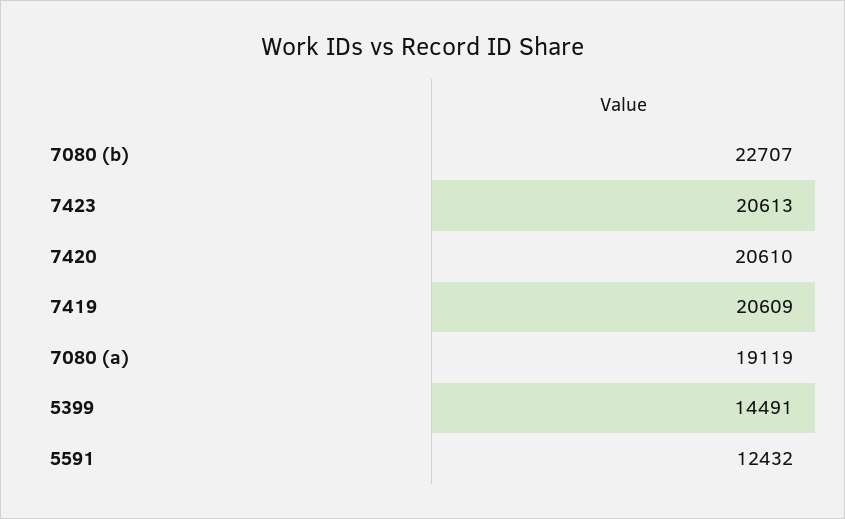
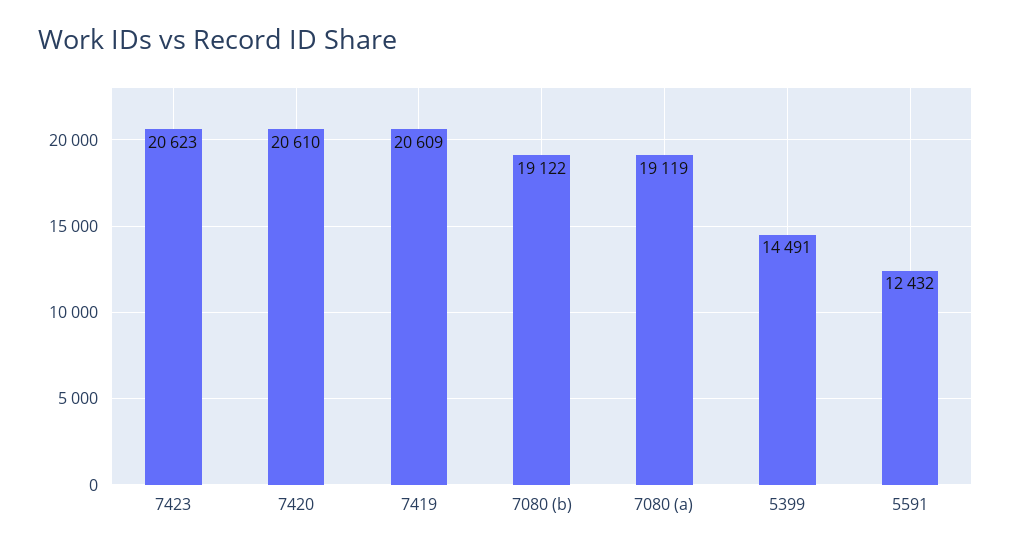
7080 (b): 22707 -> 19122
7423: 20613 -> 20623

